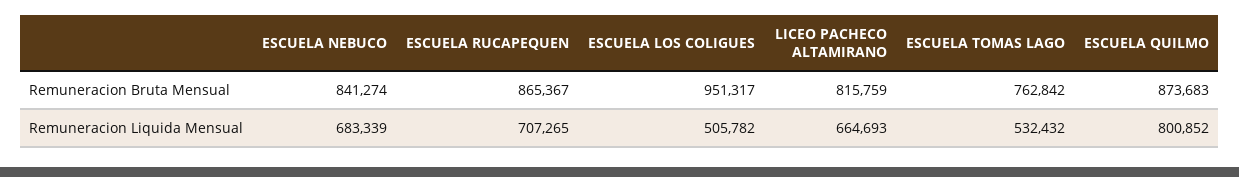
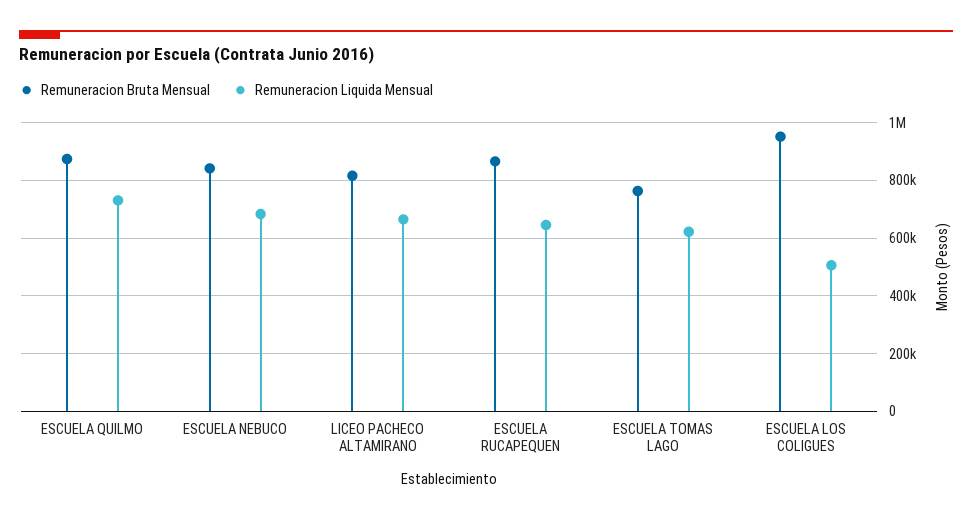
Remuneracion Liquida Mensual, ESCUELA RUCAPEQUEN: 707265 -> 650000
Remuneracion Liquida Mensual, ESCUELA TOMAS LAGO: 532432 -> 625000
Remuneracion Liquida Mensual, ESCUELA QUILMO: 800852 -> 725000

